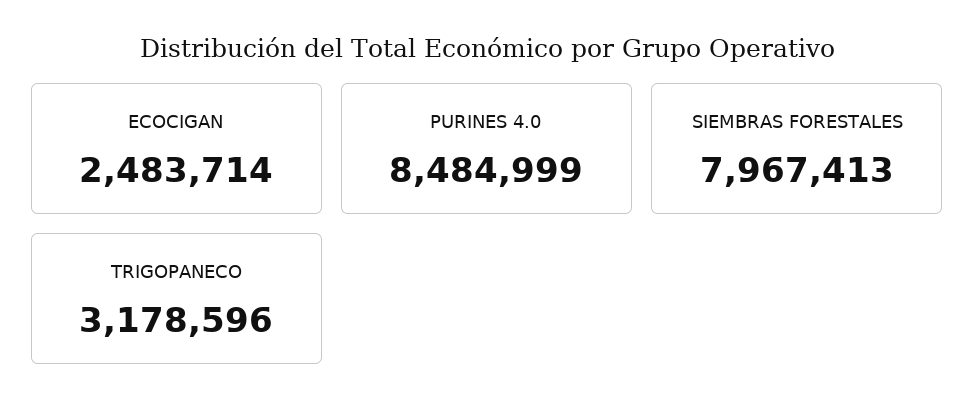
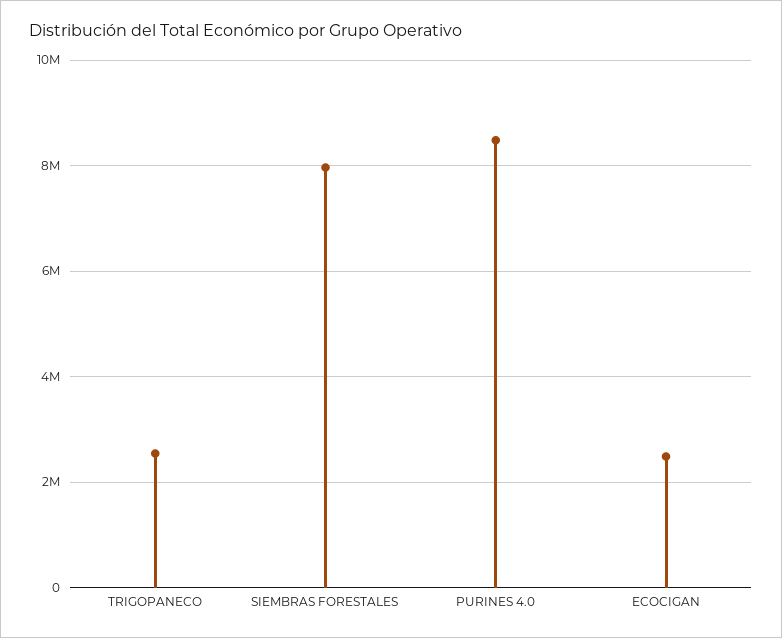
TRIGOPANECO: 3178596 -> 2600000

